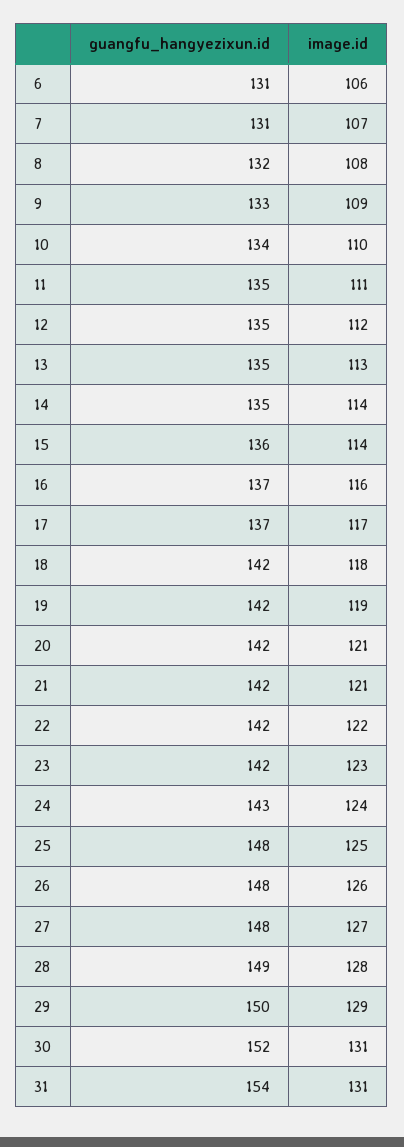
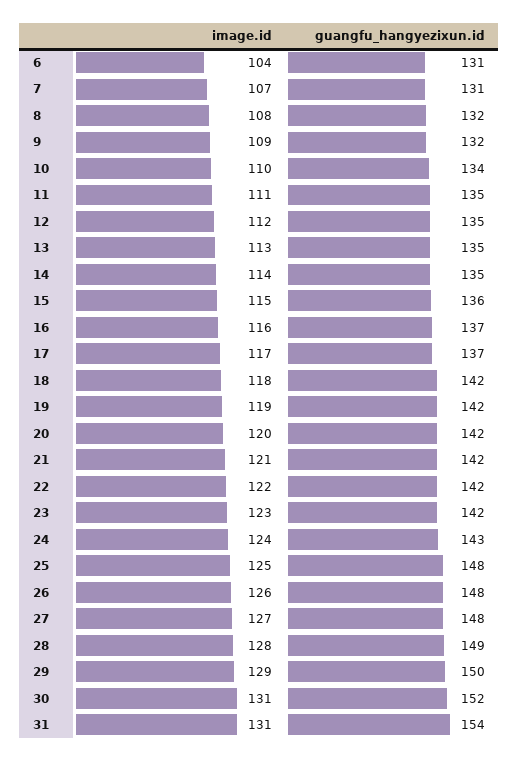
image.id, 6: 106 -> 104
guangfu_hangyezixun.id, 9: 133 -> 132
image.id, 15: 114 -> 115
image.id, 20: 121 -> 120

